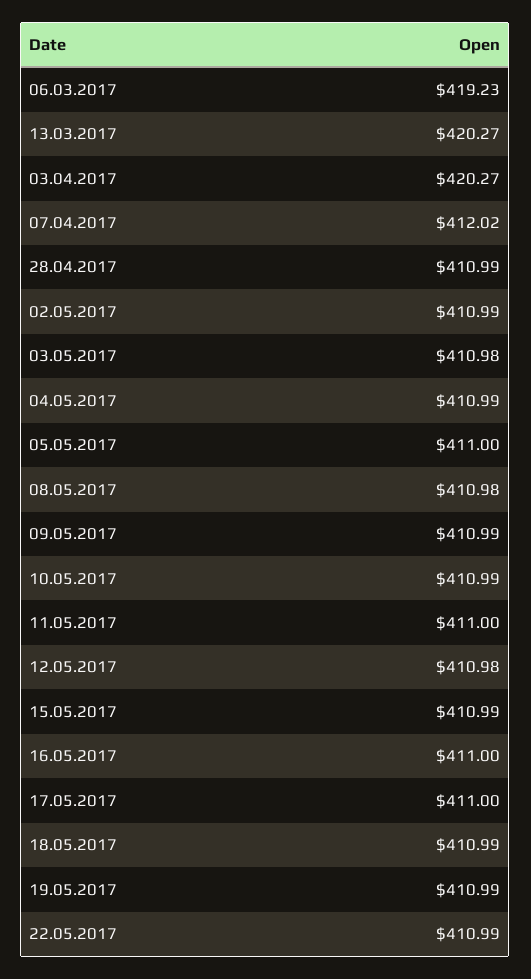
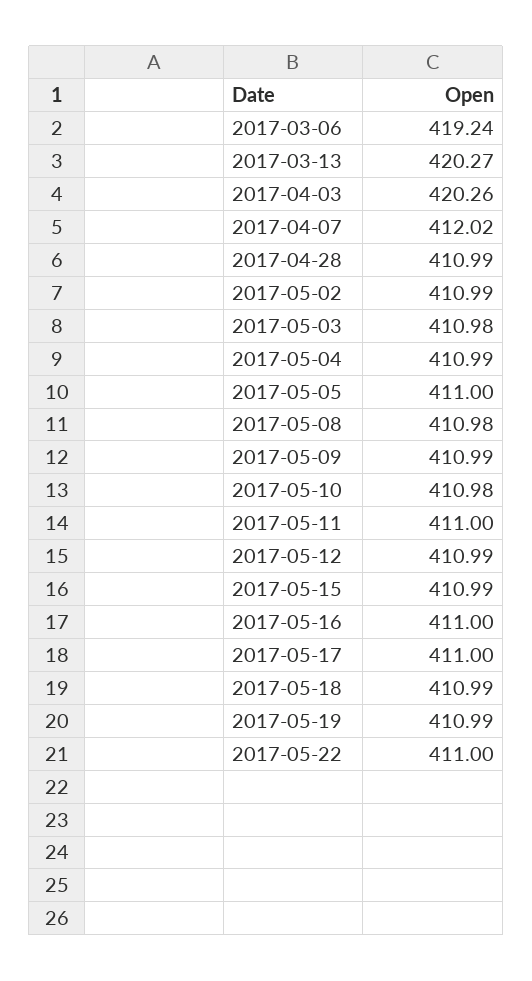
06.03.2017: 419.23 -> 419.24
03.04.2017: 420.27 -> 420.26
10.05.2017: 410.99 -> 410.98
12.05.2017: 410.98 -> 410.99
22.05.2017: 410.99 -> 411

